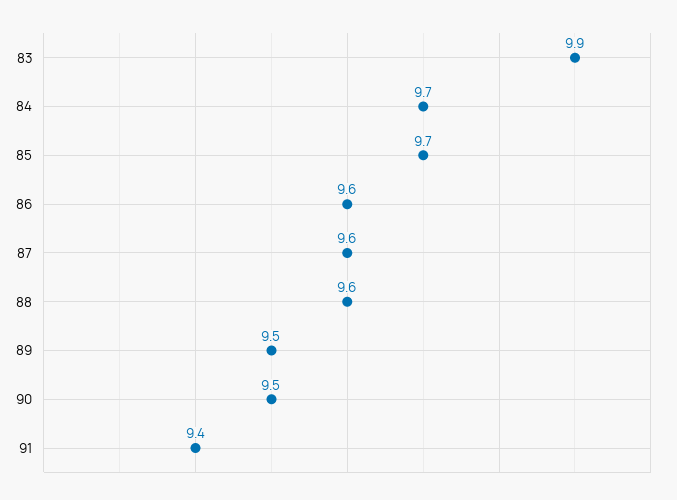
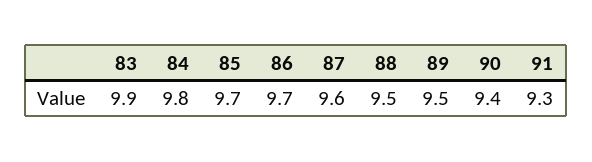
84: 9.7 -> 9.8
86: 9.6 -> 9.7
88: 9.6 -> 9.5
90: 9.5 -> 9.4
91: 9.4 -> 9.3

